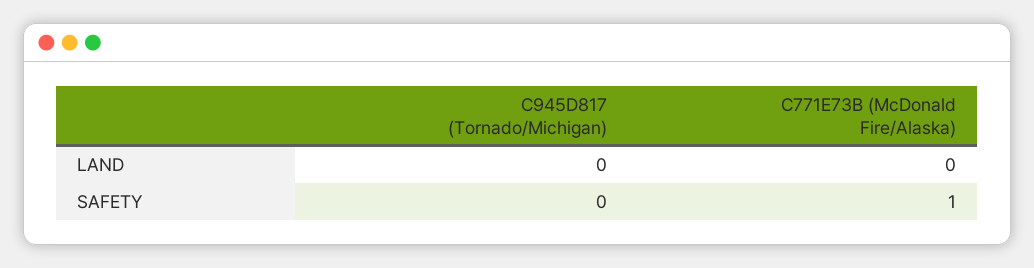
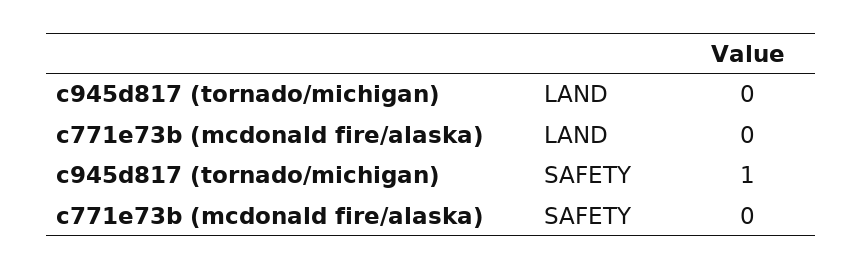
C945D817 (Tornado/Michigan), SAFETY: 0 -> 1
C771E73B (McDonald Fire/Alaska), SAFETY: 1 -> 0

